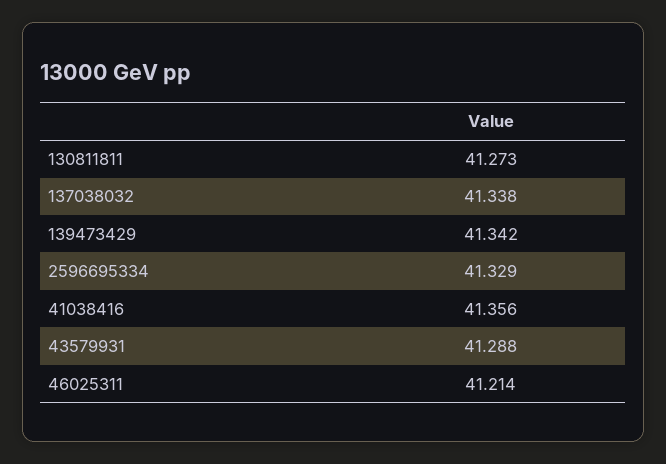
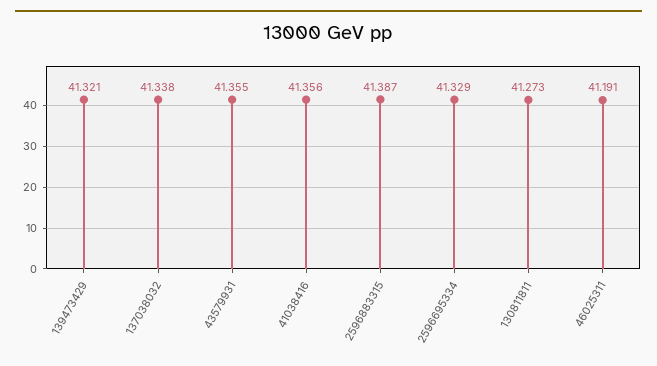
139473429: 41.342 -> 41.321
43579931: 41.288 -> 41.355
46025311: 41.214 -> 41.191
2596883315: none -> 41.387

